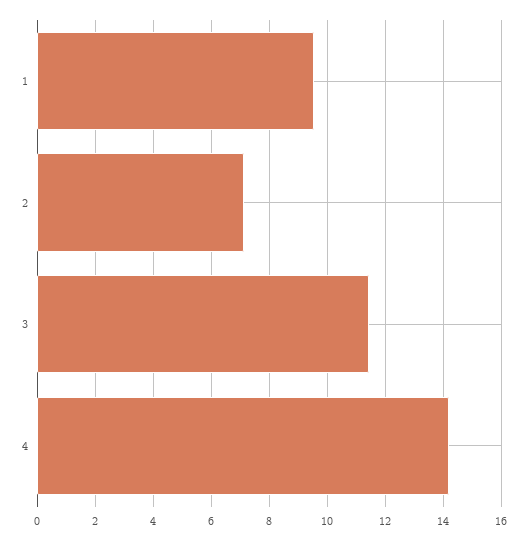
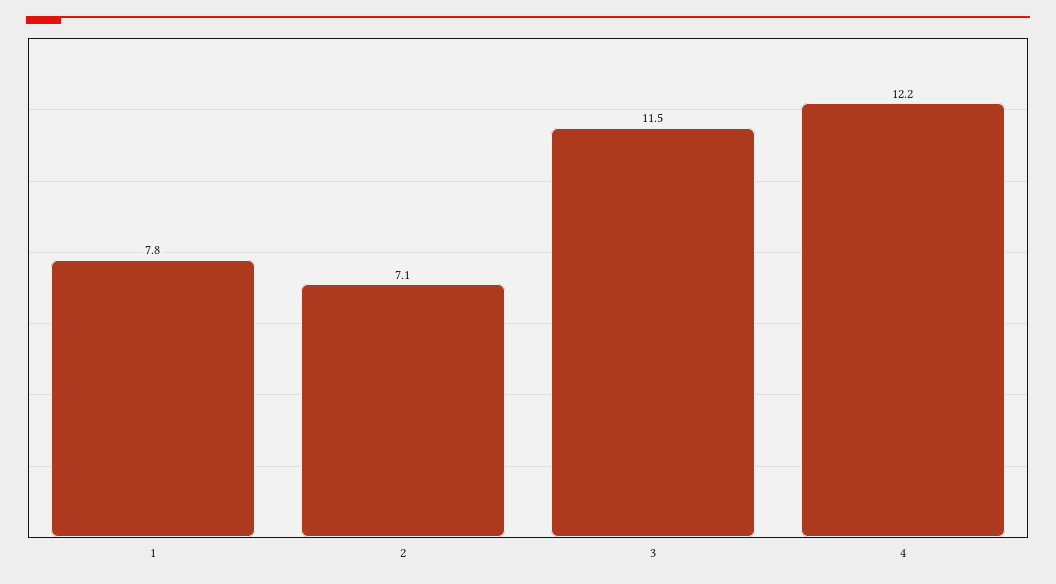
1: 9.5 -> 7.8
4: 14.25 -> 12.2

